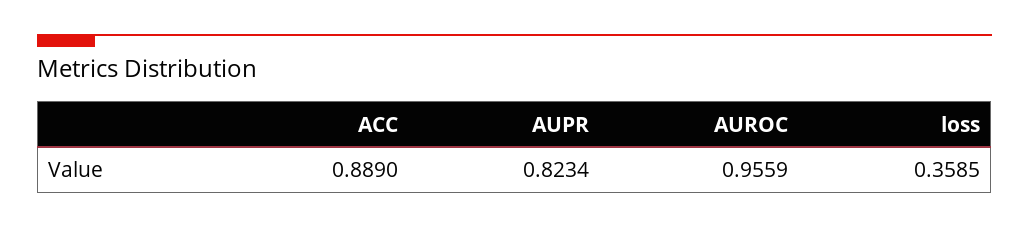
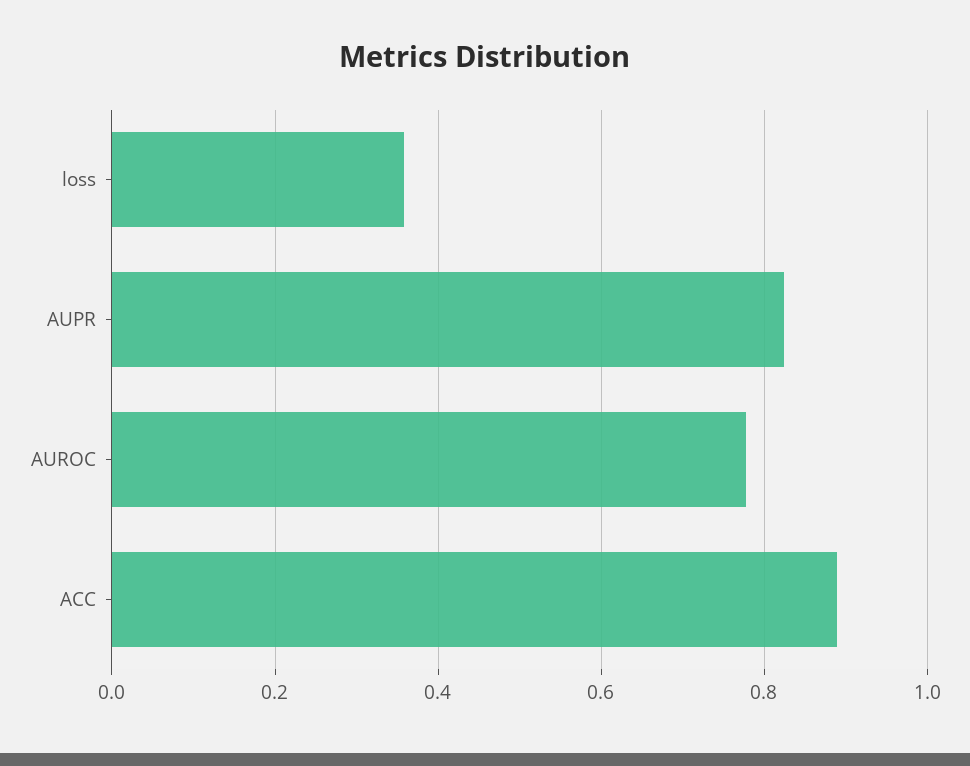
AUROC: 0.9559 -> 0.78

